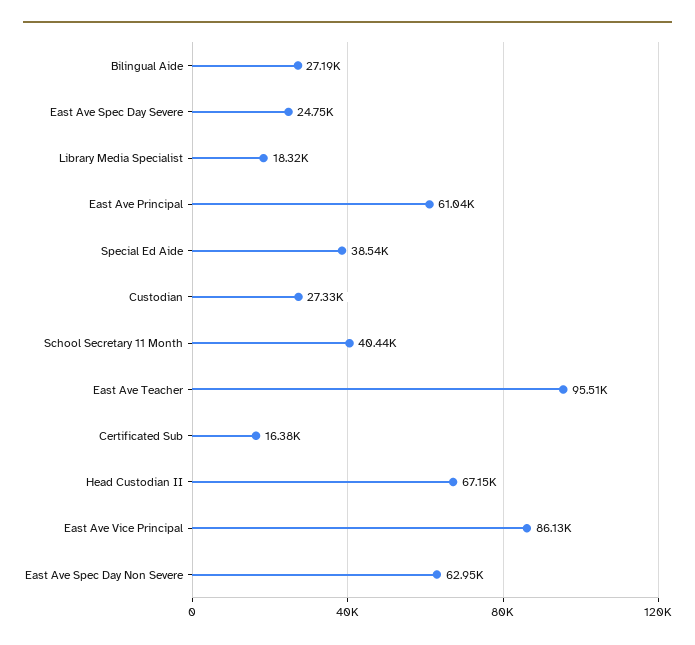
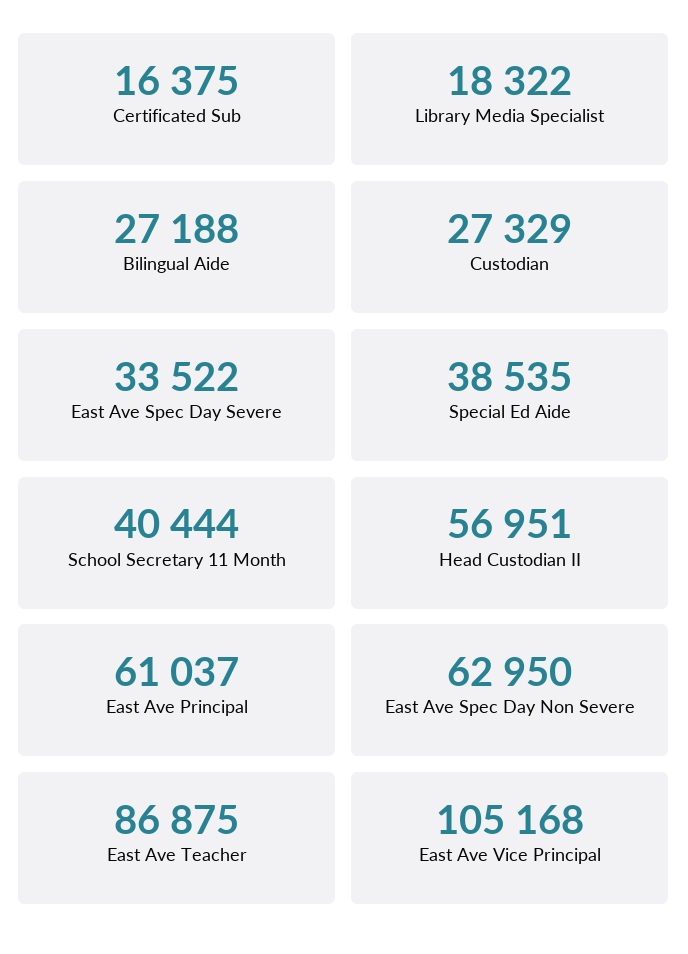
East Ave Spec Day Severe: 24750 -> 33522
East Ave Teacher: 95510 -> 86875
Head Custodian II: 67150 -> 56951
East Ave Vice Principal: 86130 -> 105168

